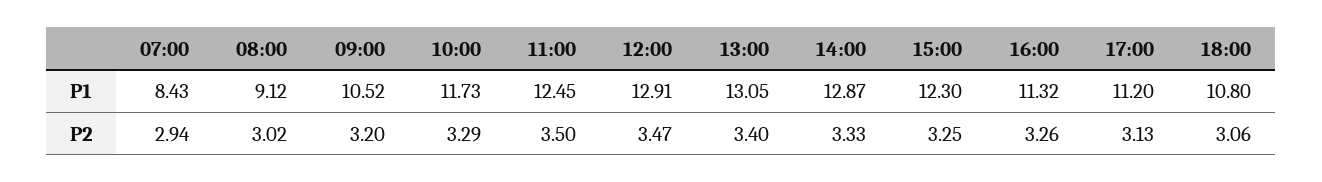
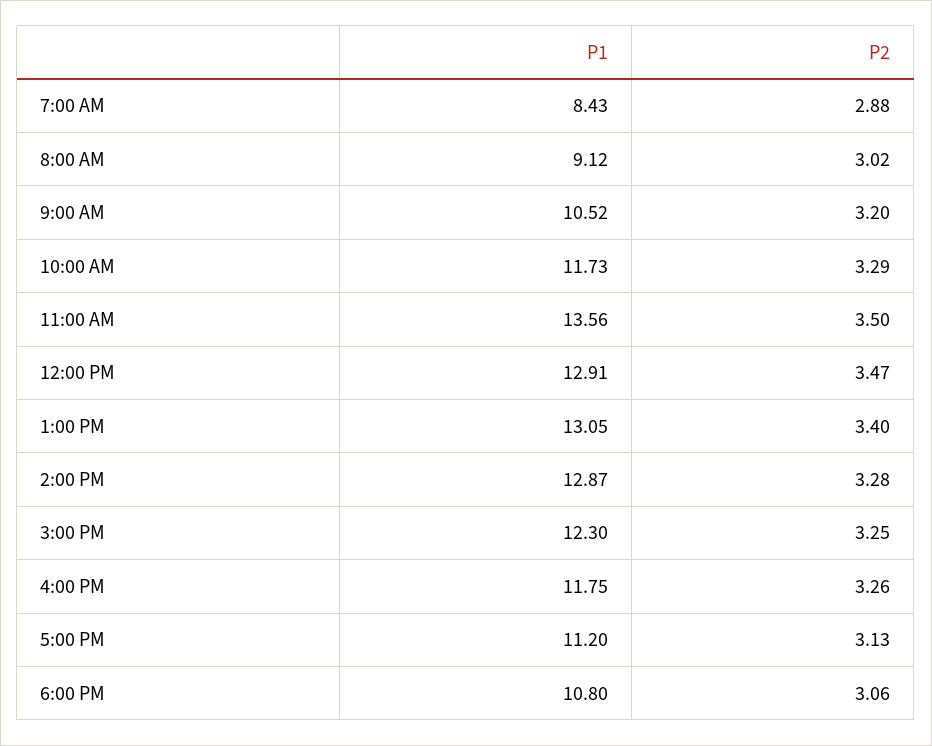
11:00, P1: 12.45 -> 13.56
16:00, P1: 11.32 -> 11.75
07:00, P2: 2.94 -> 2.88
14:00, P2: 3.33 -> 3.28

